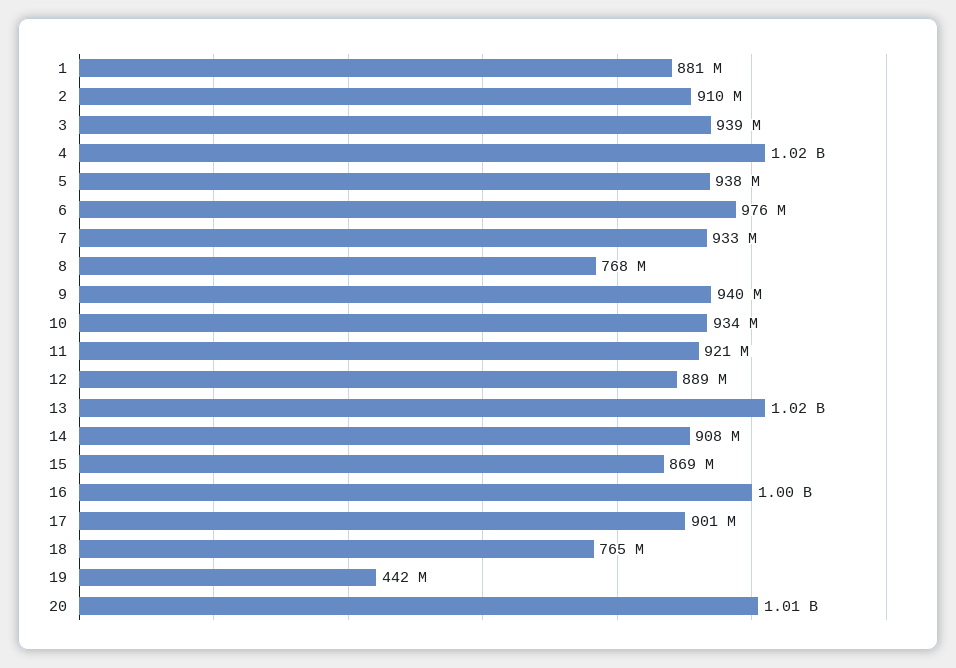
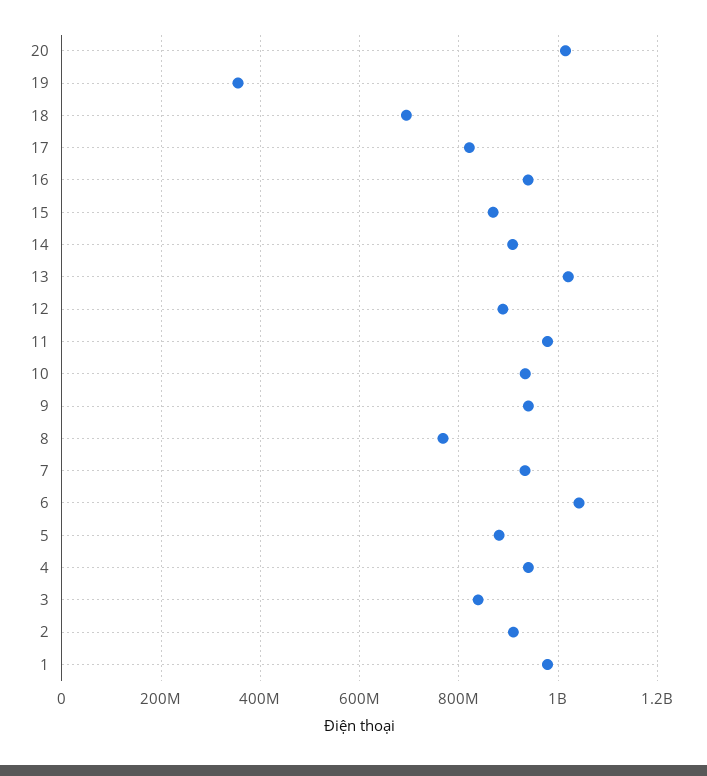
1: 881000000 -> 980000000
3: 939000000 -> 840000000
4: 1020000000 -> 940000000
5: 938000000 -> 880000000
6: 976000000 -> 1040000000
11: 921000000 -> 980000000
16: 1000000000 -> 940000000
17: 901000000 -> 820000000
18: 765000000 -> 700000000
19: 442000000 -> 360000000

